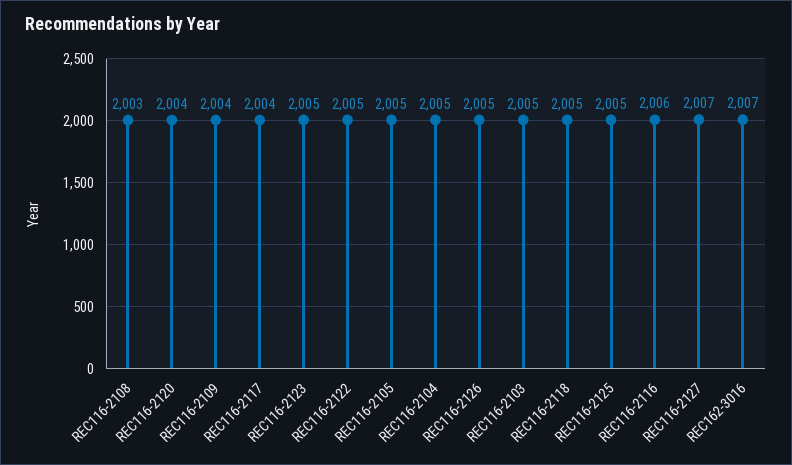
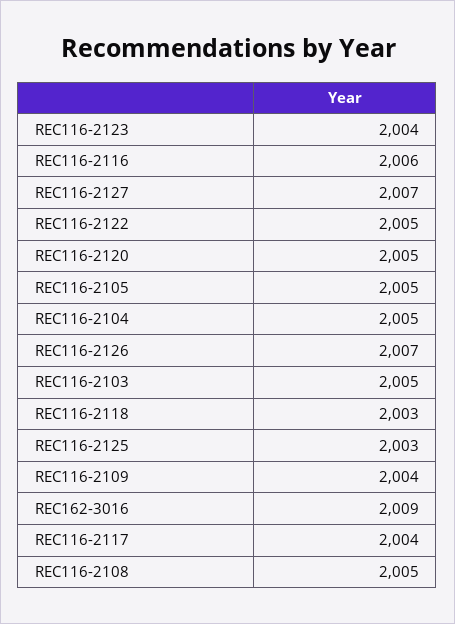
REC116-2108: 2003 -> 2005
REC116-2120: 2004 -> 2005
REC116-2123: 2005 -> 2004
REC116-2126: 2005 -> 2007
REC116-2118: 2005 -> 2003
REC116-2125: 2005 -> 2003
REC162-3016: 2007 -> 2009

